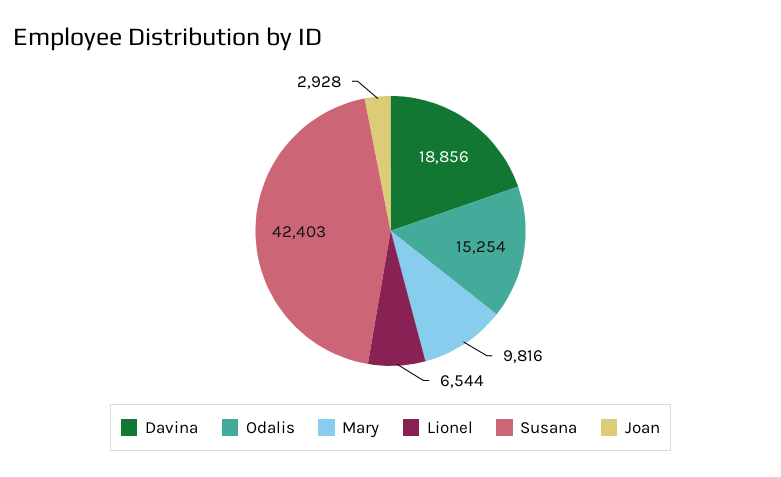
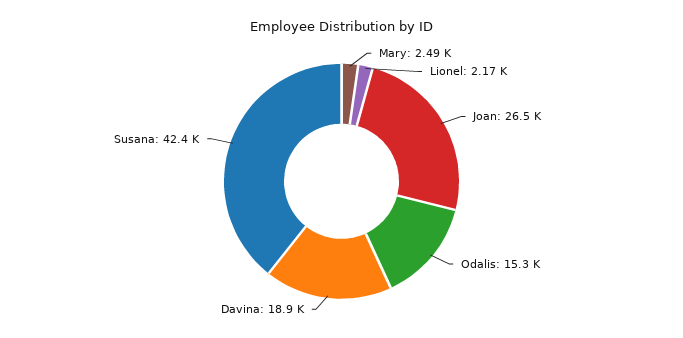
Mary: 9816 -> 2490
Lionel: 6544 -> 2170
Joan: 2928 -> 26500

